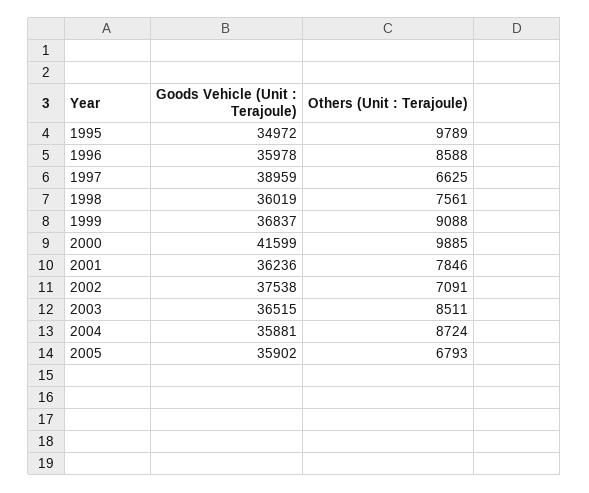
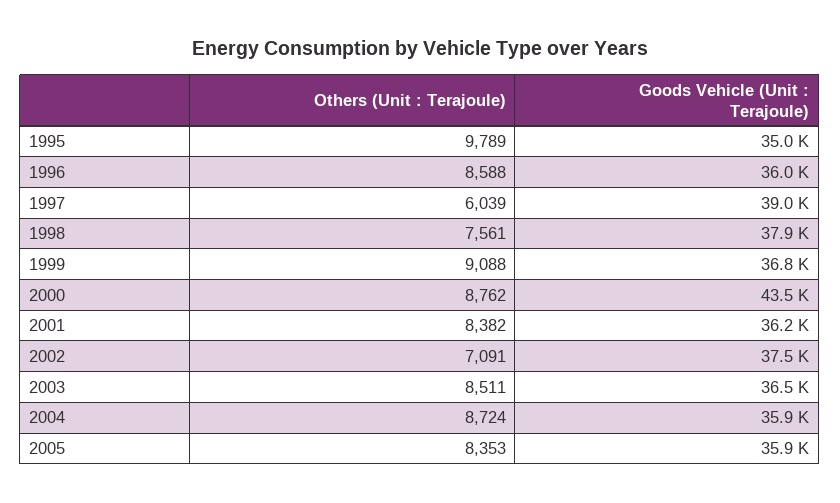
Others (Unit : Terajoule), 1997: 6625 -> 6039
Goods Vehicle (Unit : Terajoule), 1998: 36019 -> 37900
Goods Vehicle (Unit : Terajoule), 2000: 41599 -> 43500
Others (Unit : Terajoule), 2000: 9885 -> 8762
Others (Unit : Terajoule), 2001: 7846 -> 8382
Others (Unit : Terajoule), 2005: 6793 -> 8353

